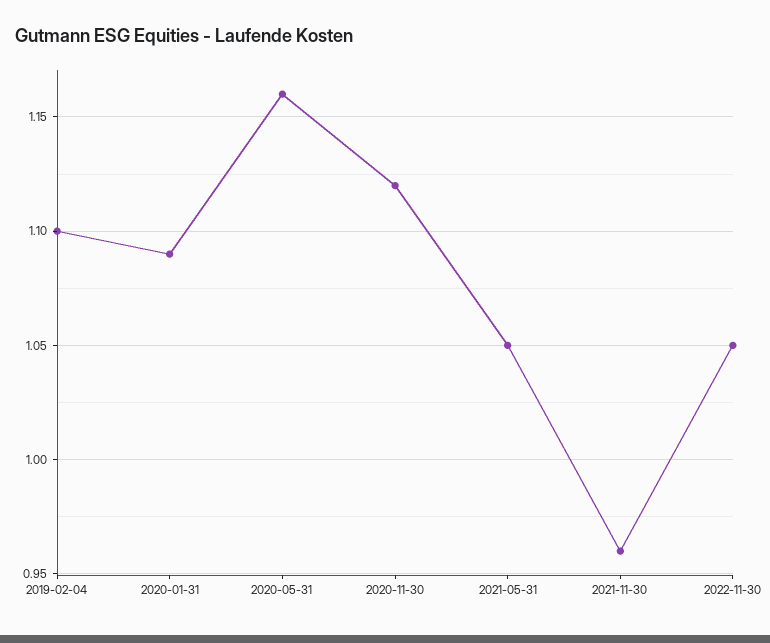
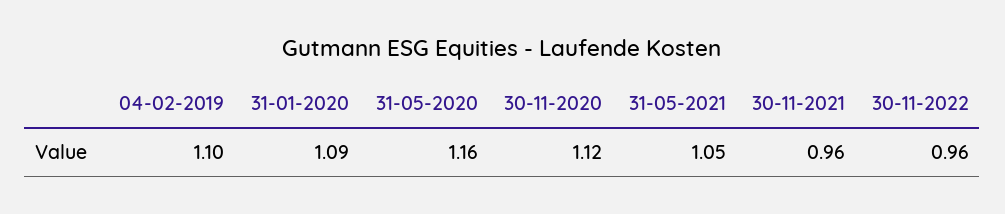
2022-11-30: 1.05 -> 0.96

